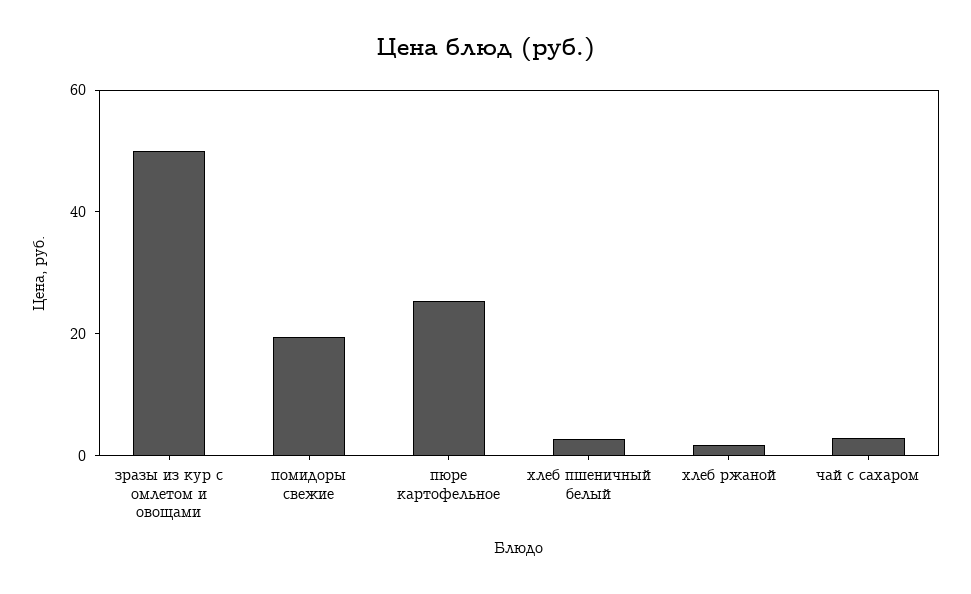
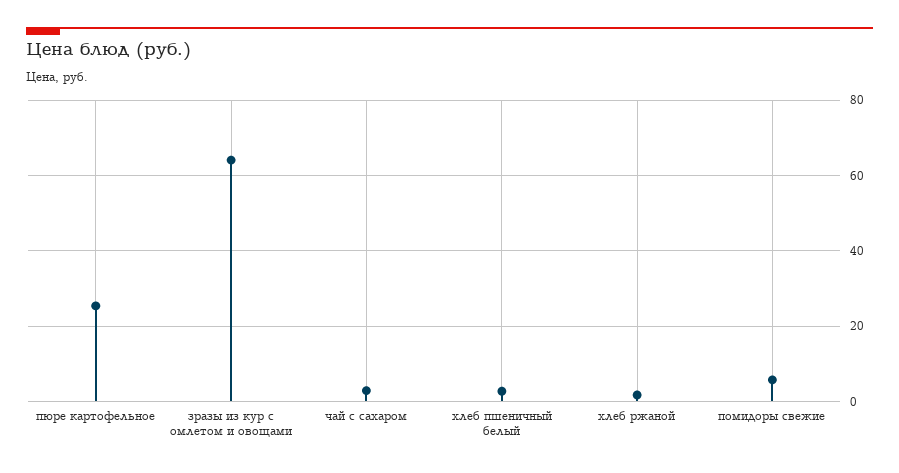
зразы из кур с омлетом и овощами: 50 -> 64
помидоры свежие: 20 -> 6

